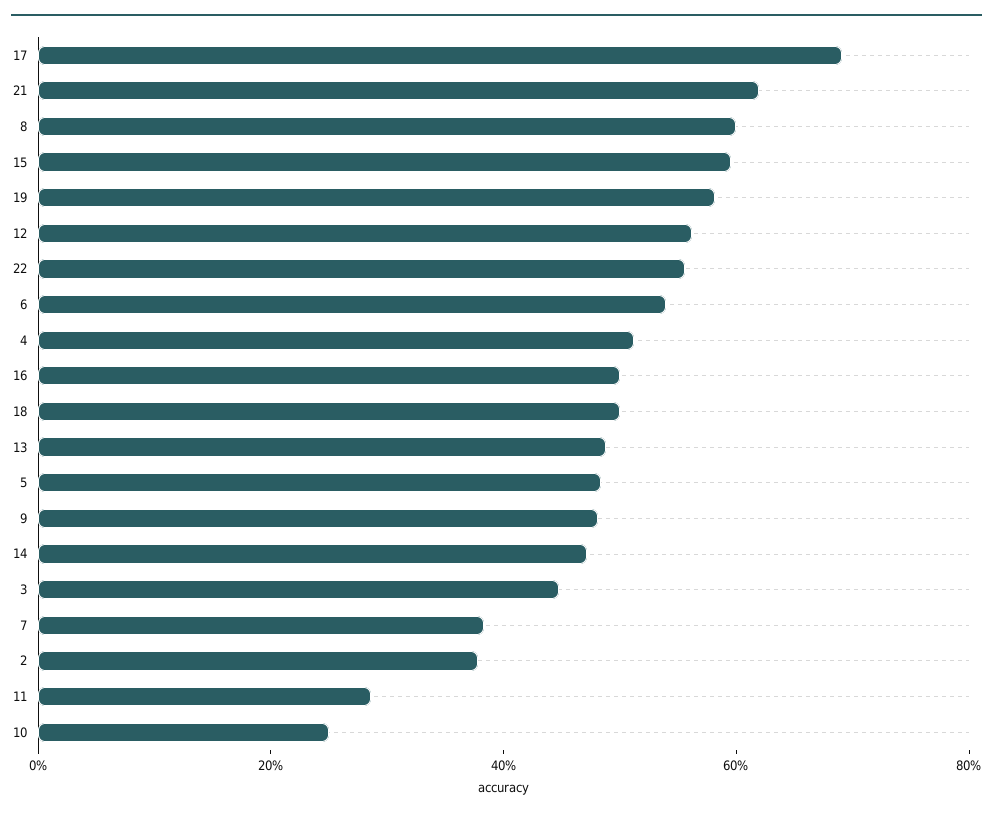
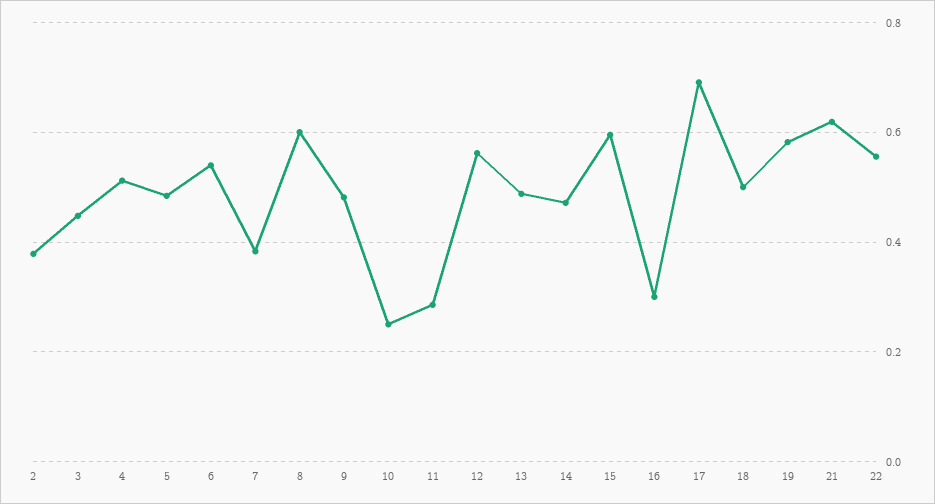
16: 0.5 -> 0.3

